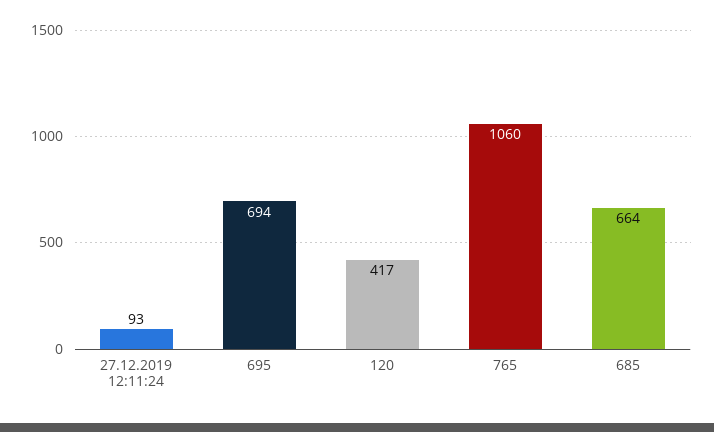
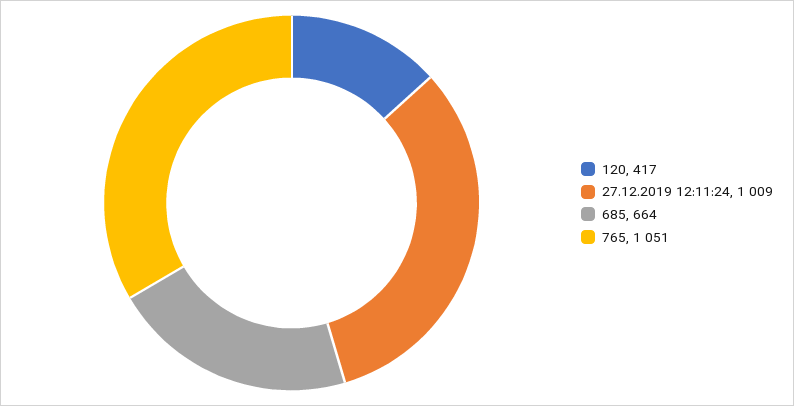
27.12.2019 12:11:24: 93 -> 1009
695: 694 -> none
765: 1060 -> 1051

